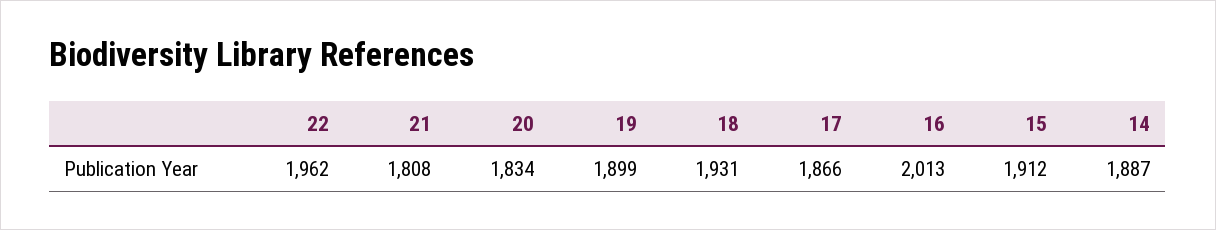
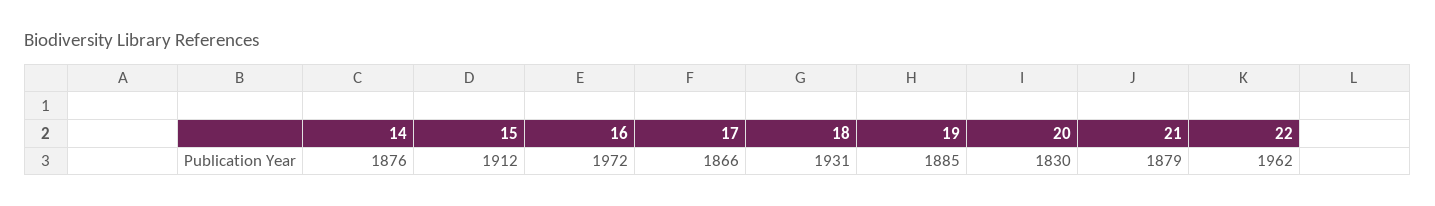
21: 1808 -> 1879
20: 1834 -> 1830
19: 1899 -> 1885
16: 2013 -> 1972
14: 1887 -> 1876

